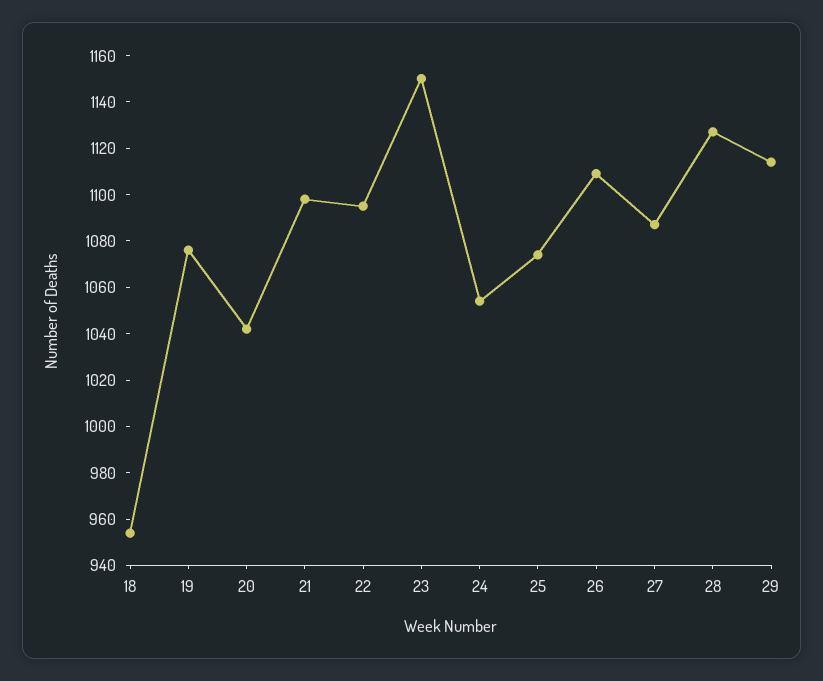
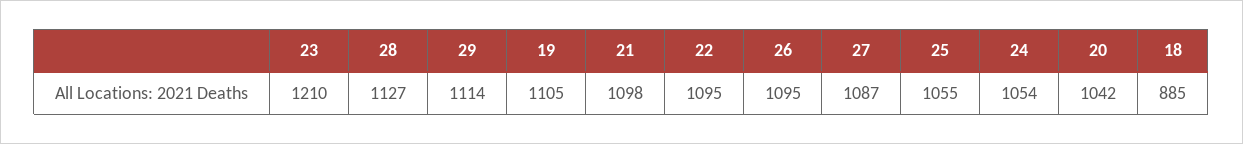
18: 955 -> 885
19: 1075 -> 1105
23: 1150 -> 1210
25: 1075 -> 1055
26: 1110 -> 1095

